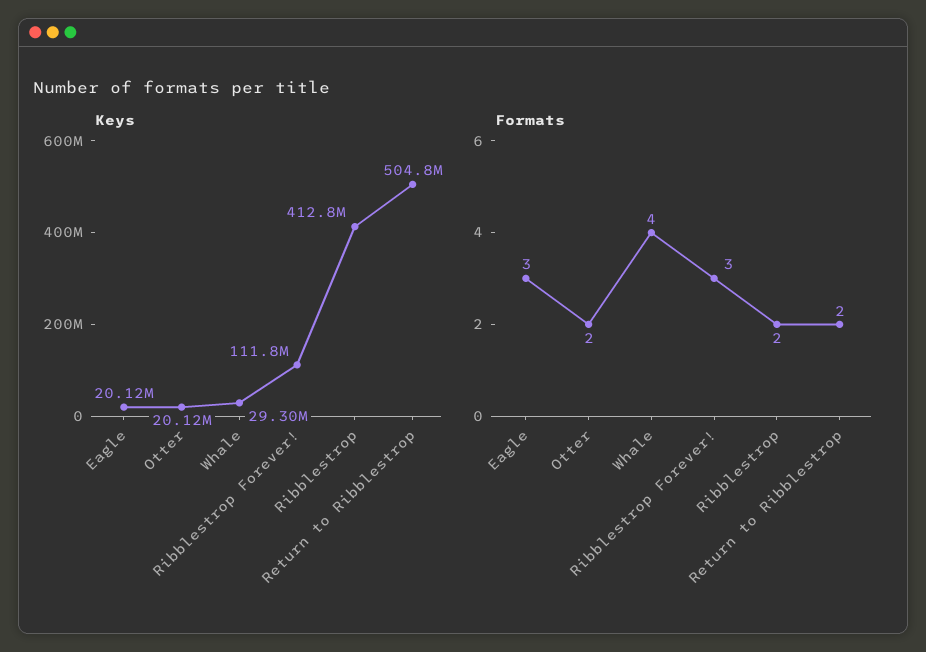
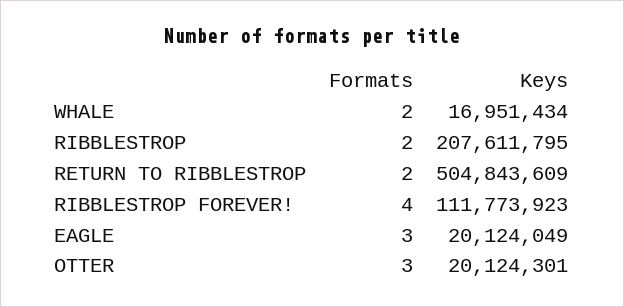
Keys, Whale: 29300000 -> 16951434
Keys, Ribblestrop: 412800000 -> 207611795
Formats, Otter: 2 -> 3
Formats, Whale: 4 -> 2
Formats, Ribblestrop Forever!: 3 -> 4

